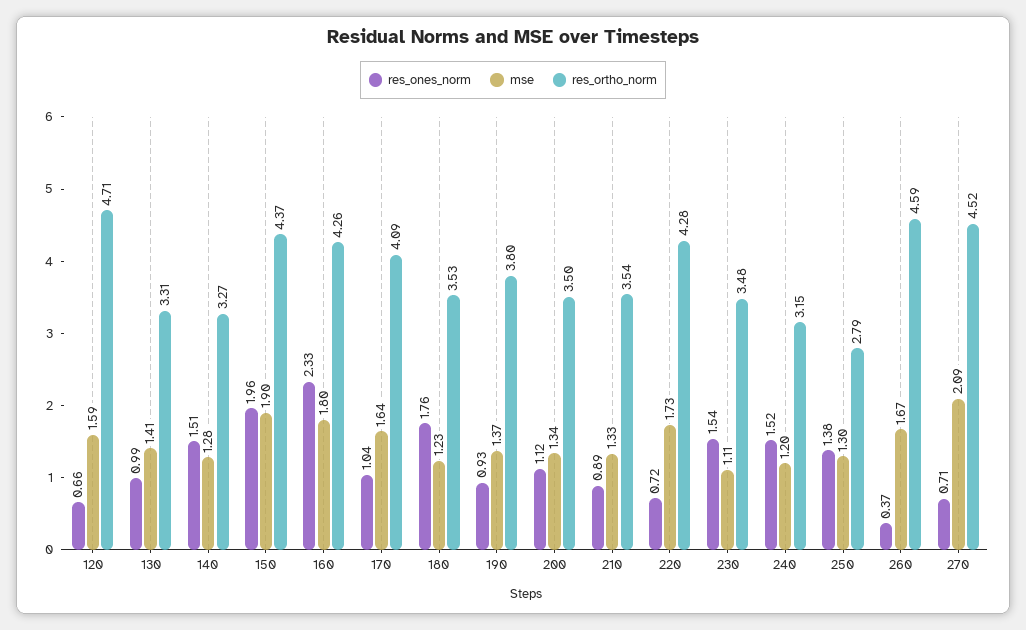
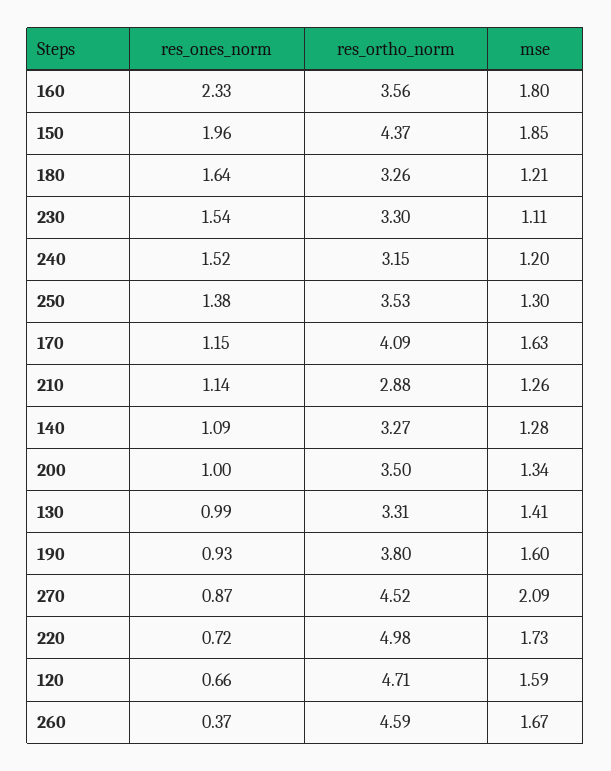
res_ones_norm, 140: 1.51 -> 1.09
mse, 150: 1.9 -> 1.85
res_ortho_norm, 160: 4.26 -> 3.56
res_ones_norm, 170: 1.04 -> 1.15
mse, 170: 1.64 -> 1.63
res_ones_norm, 180: 1.76 -> 1.64
mse, 180: 1.23 -> 1.21
res_ortho_norm, 180: 3.53 -> 3.26
mse, 190: 1.37 -> 1.6
res_ones_norm, 200: 1.12 -> 1
res_ones_norm, 210: 0.89 -> 1.14
mse, 210: 1.33 -> 1.26
res_ortho_norm, 210: 3.54 -> 2.88
res_ortho_norm, 220: 4.28 -> 4.98
res_ortho_norm, 230: 3.48 -> 3.3
res_ortho_norm, 250: 2.79 -> 3.53
res_ones_norm, 270: 0.71 -> 0.87

